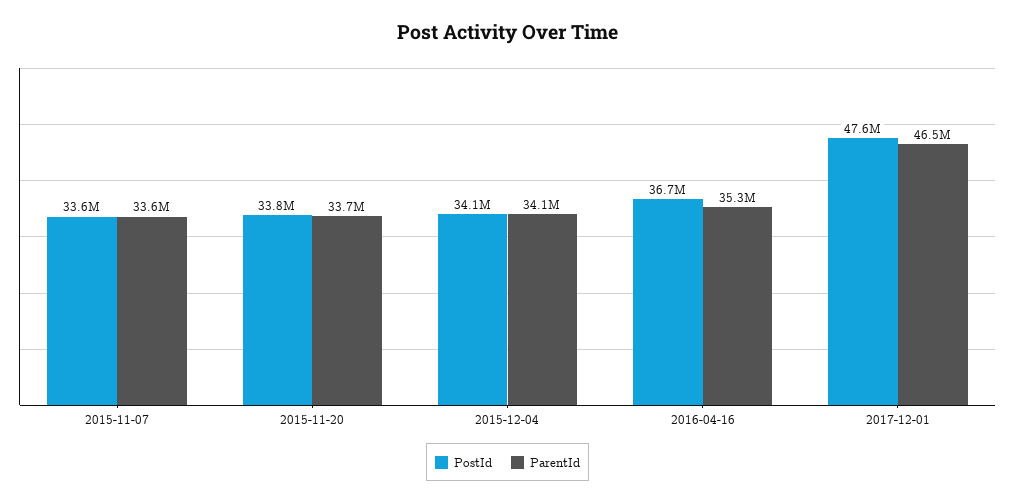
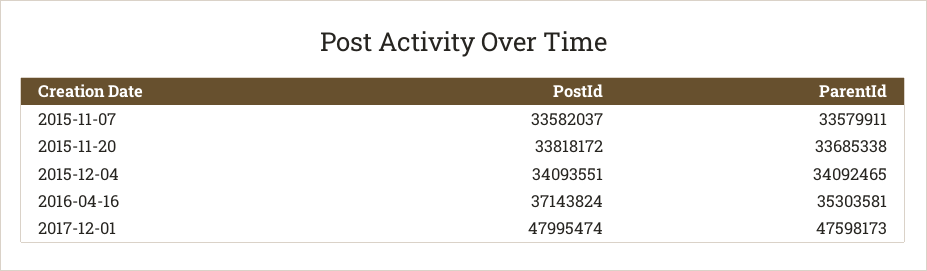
PostId, 2016-04-16: 36700000 -> 37143824
PostId, 2017-12-01: 47600000 -> 47995474
ParentId, 2017-12-01: 46500000 -> 47598173

